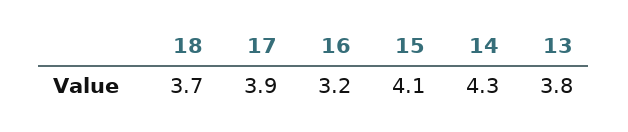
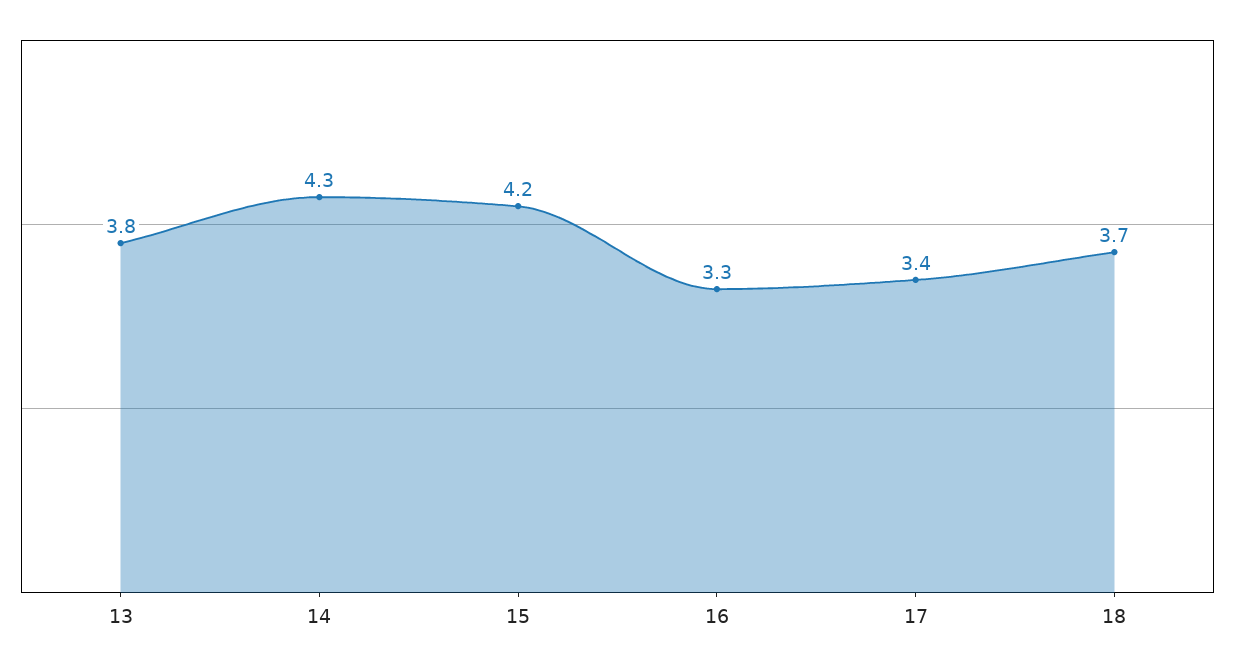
17: 3.9 -> 3.4
16: 3.2 -> 3.3
15: 4.1 -> 4.2

